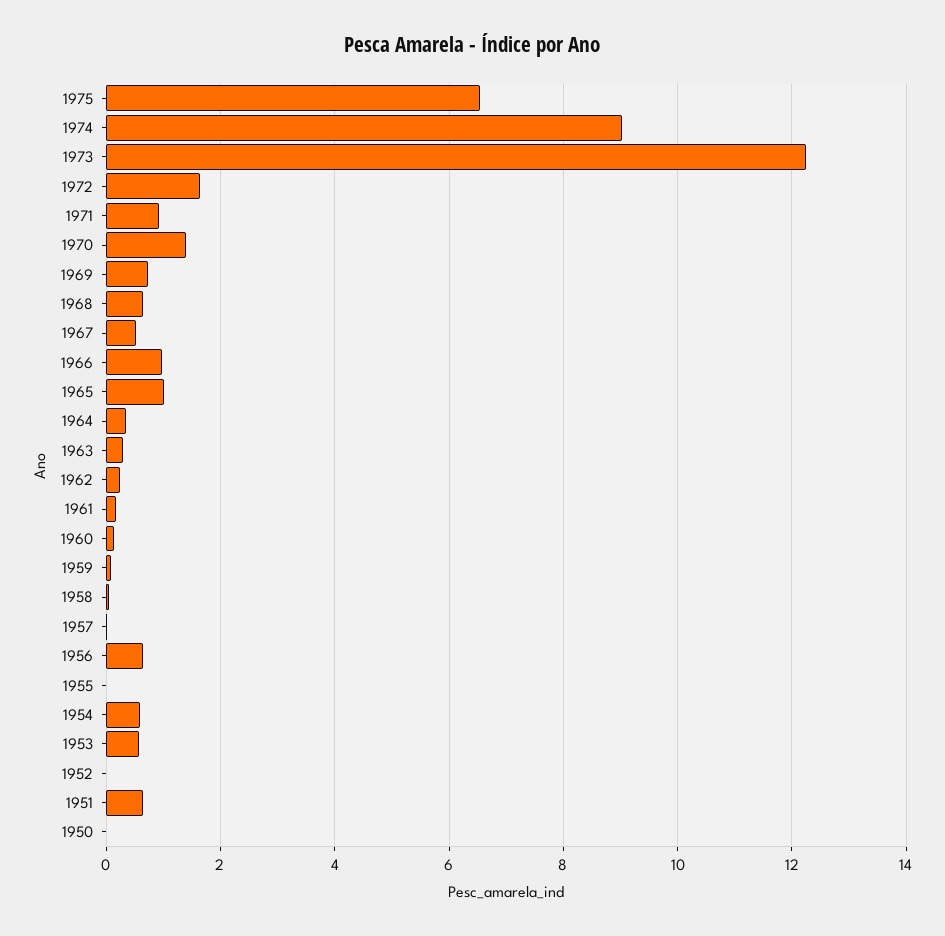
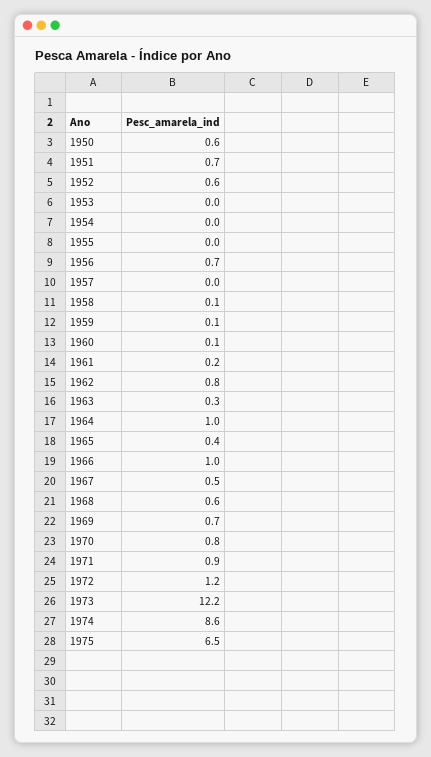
1974: 9 -> 8.6
1972: 1.6 -> 1.2
1970: 1.4 -> 0.8
1965: 1 -> 0.4
1964: 0.4 -> 1
1962: 0.2 -> 0.8
1954: 0.6 -> 0
1953: 0.6 -> 0
1952: 0 -> 0.6
1950: 0 -> 0.6

